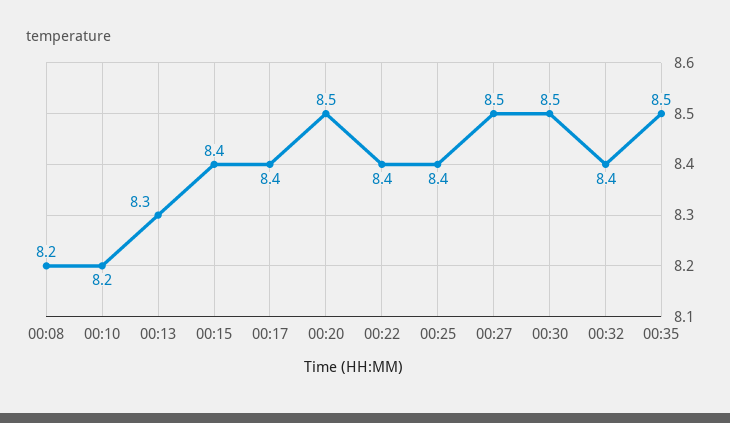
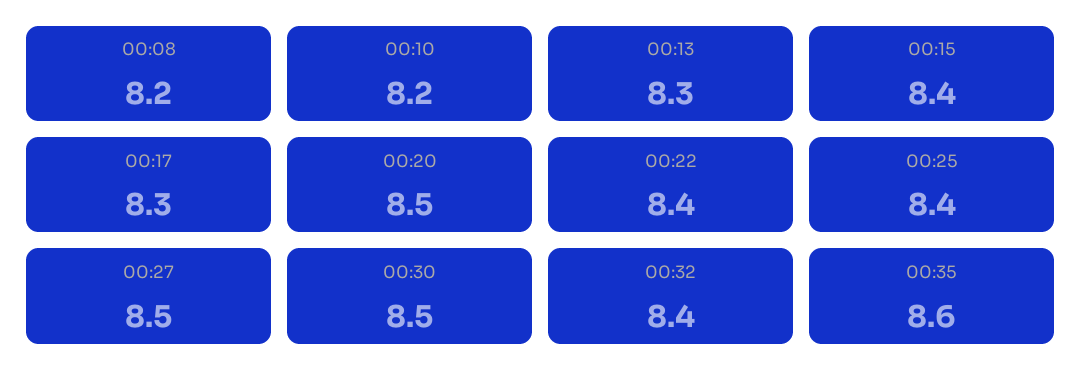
00:17: 8.4 -> 8.3
00:35: 8.5 -> 8.6

